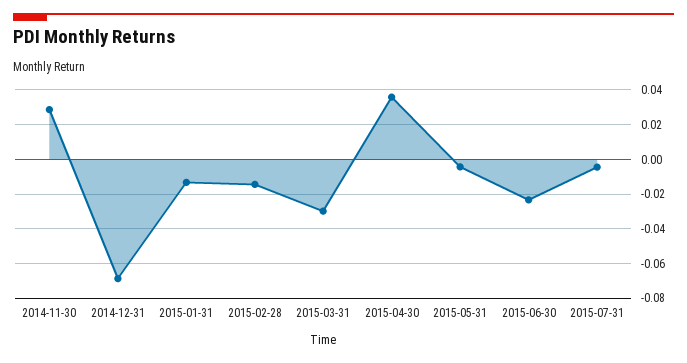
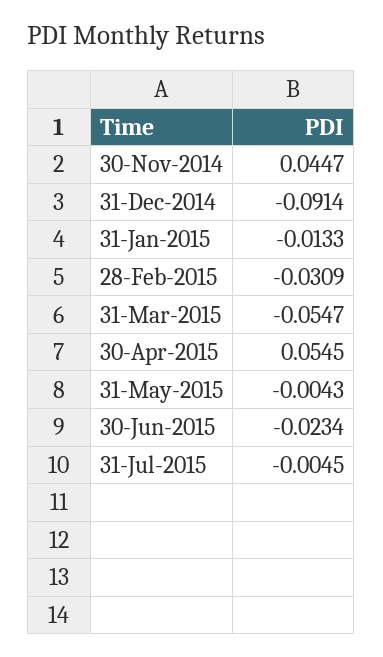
2014-11-30: 0.03 -> 0.0447
2014-12-31: -0.07 -> -0.0914
2015-02-28: -0.015 -> -0.0309
2015-03-31: -0.03 -> -0.0547
2015-04-30: 0.035 -> 0.0545

